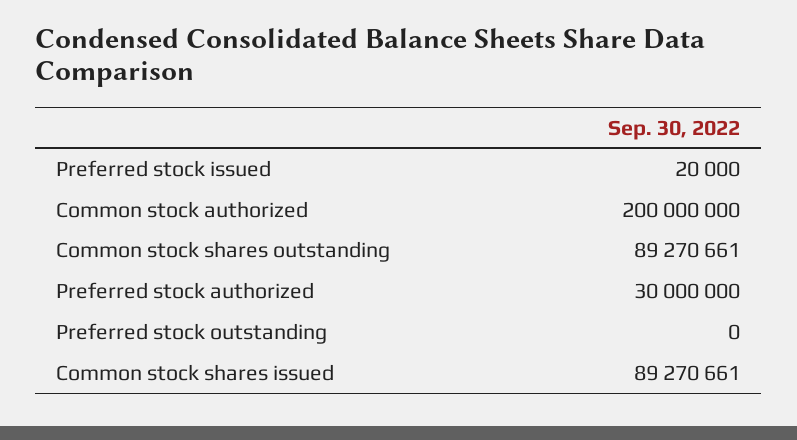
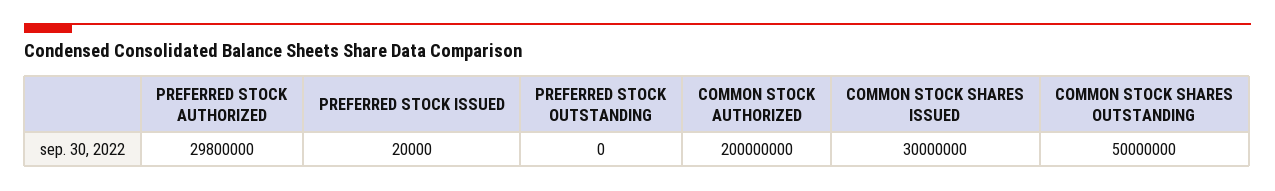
Common stock shares outstanding: 89270661 -> 50000000
Preferred stock authorized: 30000000 -> 29800000
Common stock shares issued: 89270661 -> 30000000

